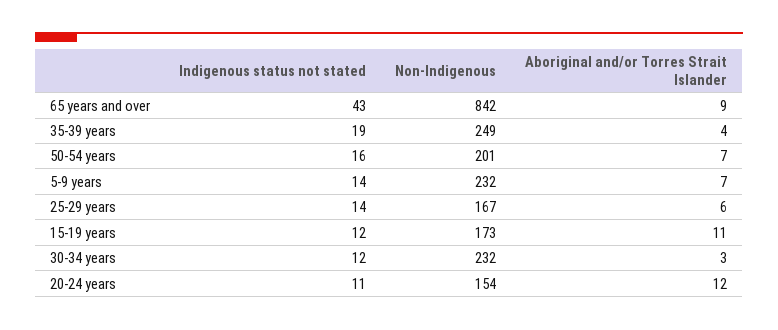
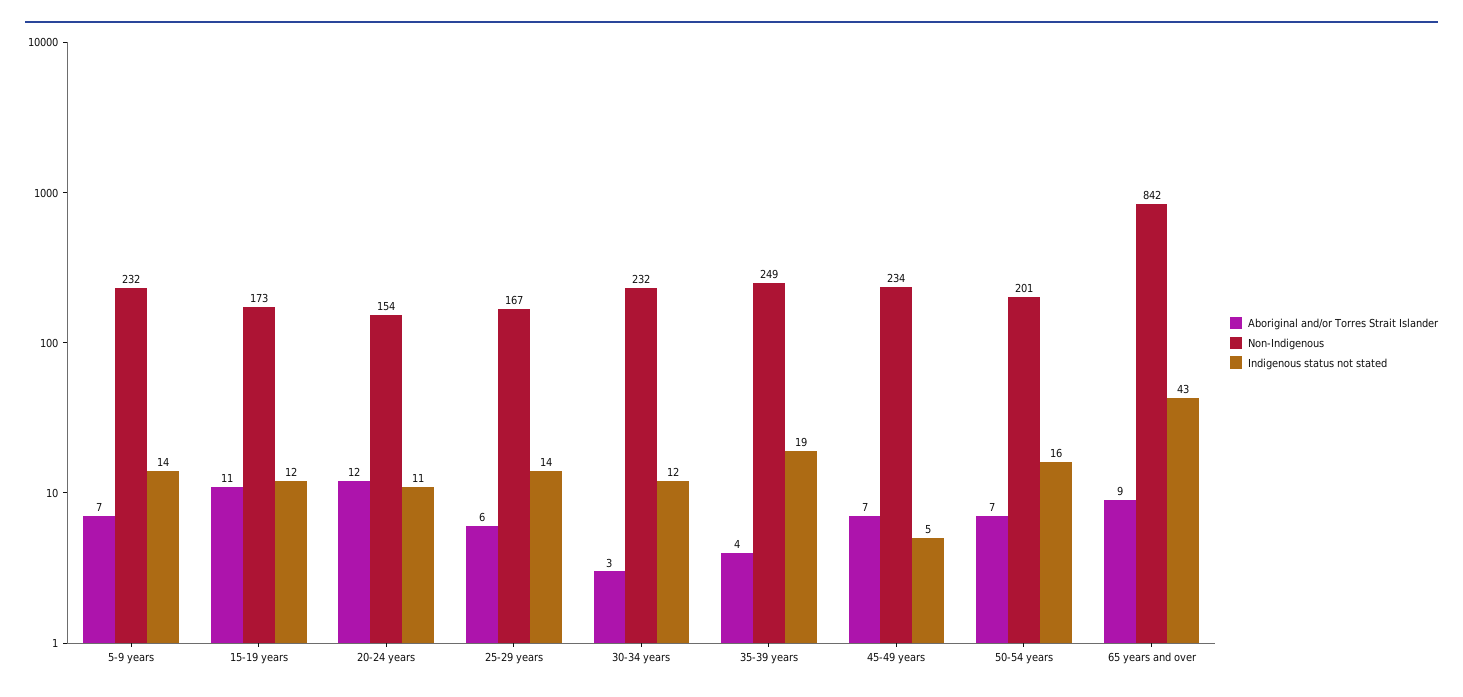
Aboriginal and/or Torres Strait Islander, 45-49 years: none -> 7
Non-Indigenous, 45-49 years: none -> 234
Indigenous status not stated, 45-49 years: none -> 5

